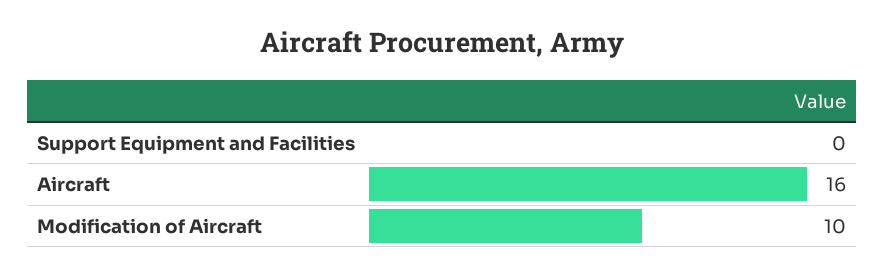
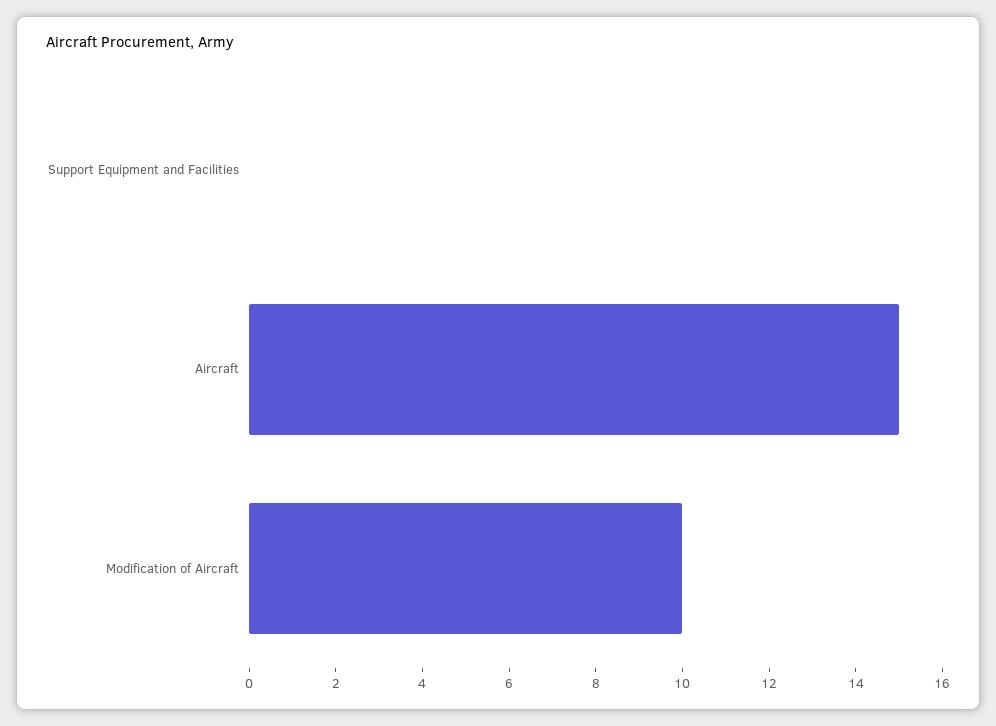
Aircraft: 16 -> 15

